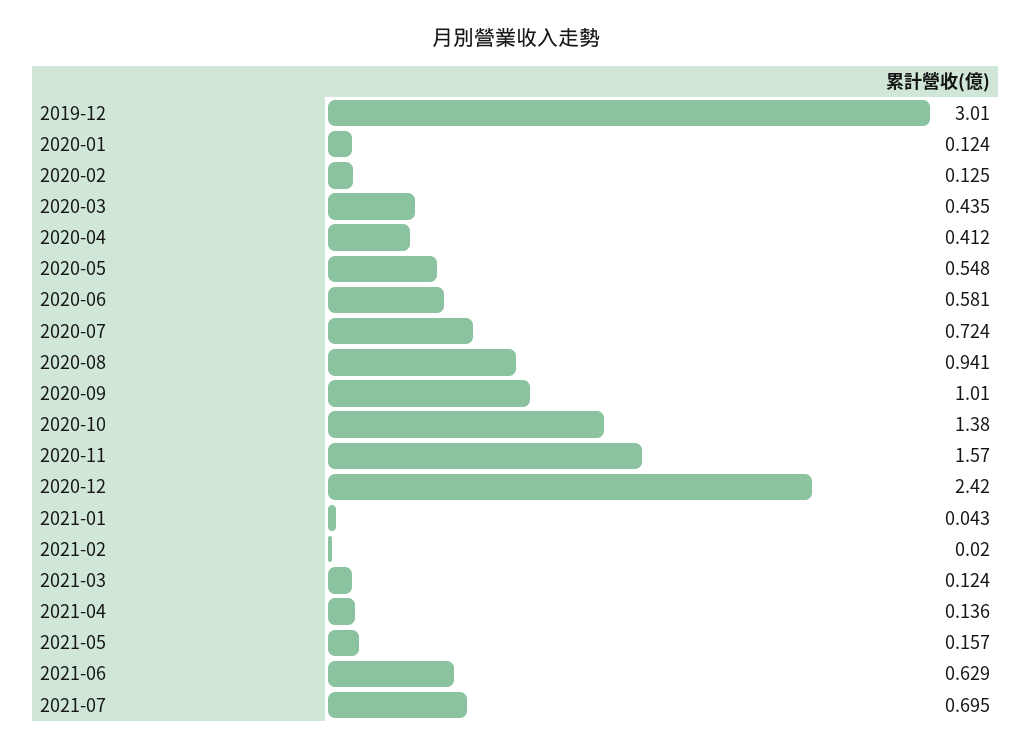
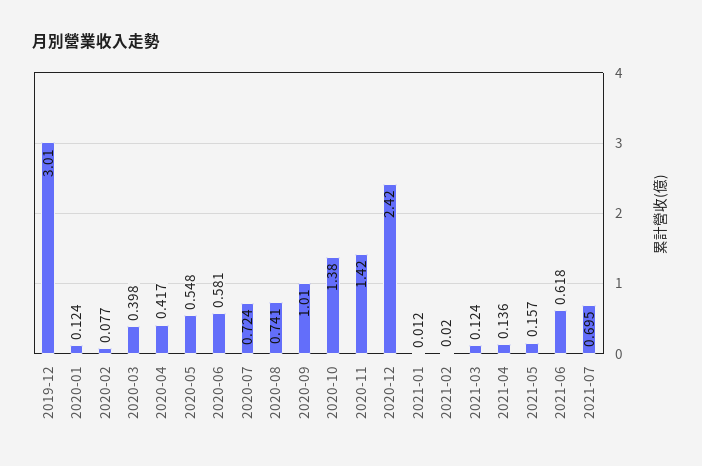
2020-02: 0.125 -> 0.077
2020-03: 0.435 -> 0.398
2020-04: 0.412 -> 0.417
2020-08: 0.941 -> 0.741
2020-11: 1.57 -> 1.42
2021-01: 0.043 -> 0.012
2021-06: 0.629 -> 0.618

